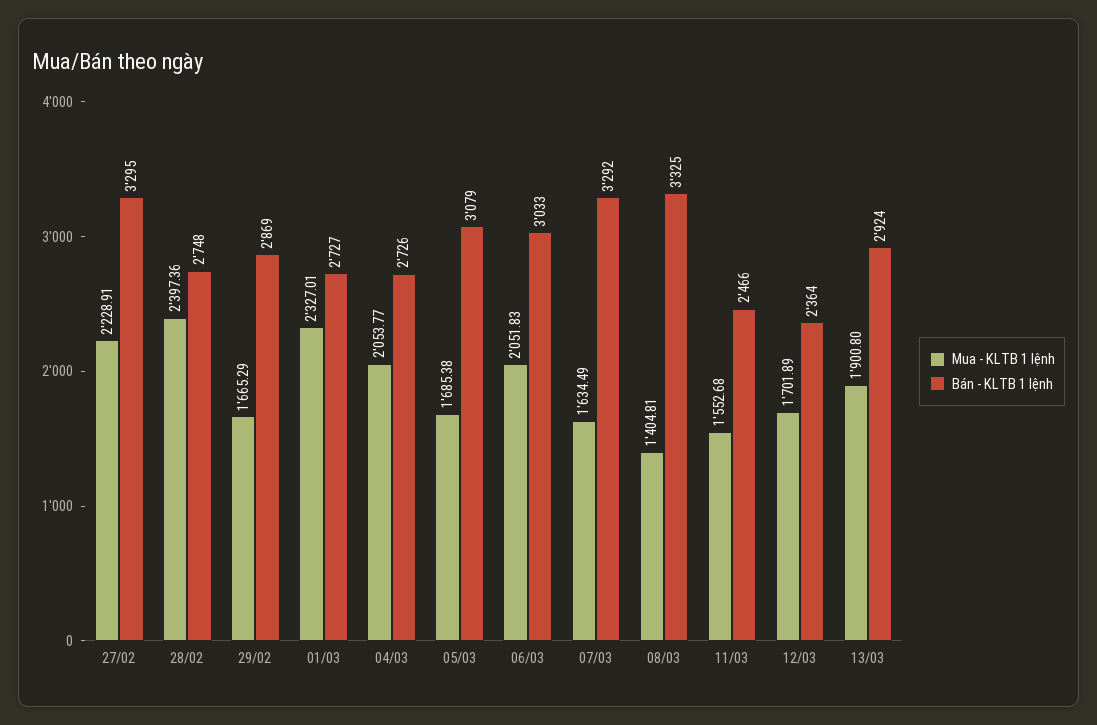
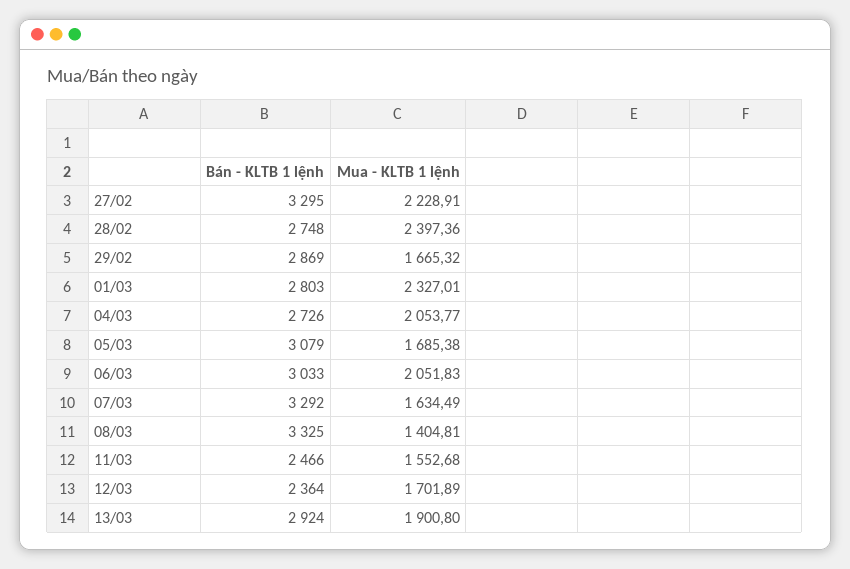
Mua - KLTB 1 lệnh, 29/02: 1665.29 -> 1665.32
Bán - KLTB 1 lệnh, 01/03: 2727 -> 2803

